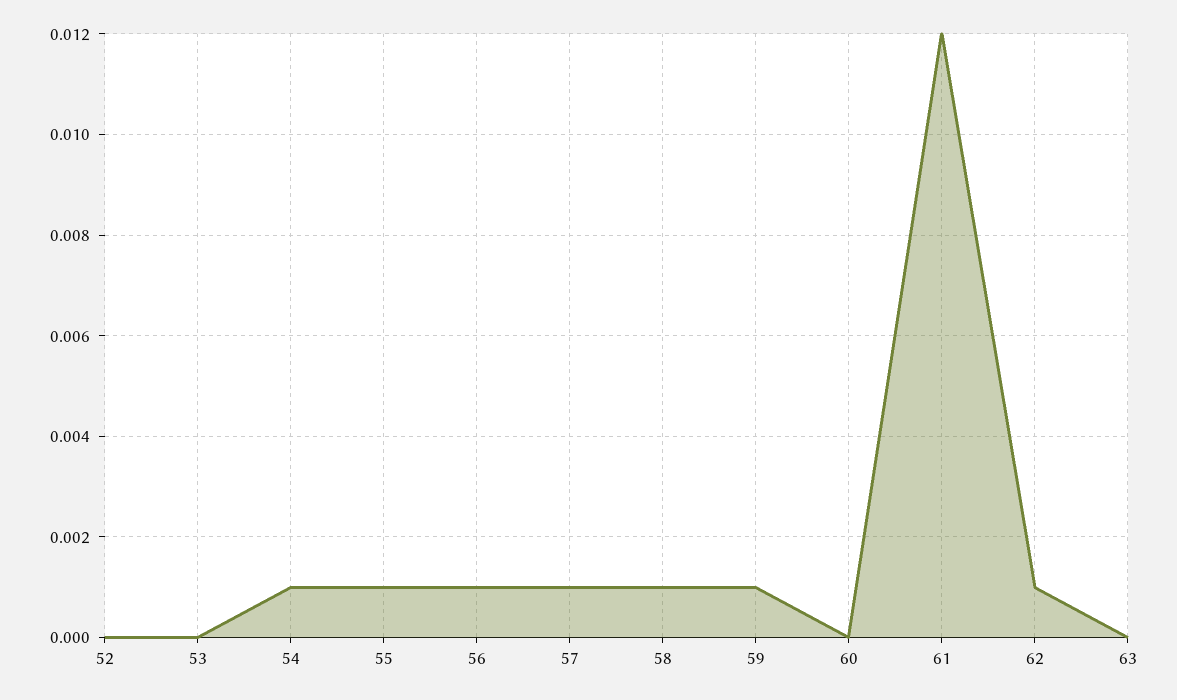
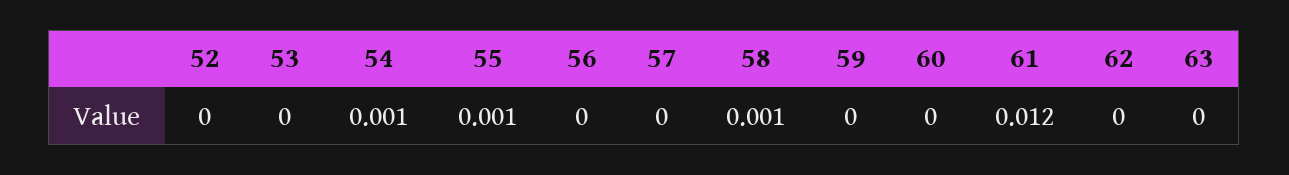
56: 0.001 -> 0
57: 0.001 -> 0
59: 0.001 -> 0
62: 0.001 -> 0

